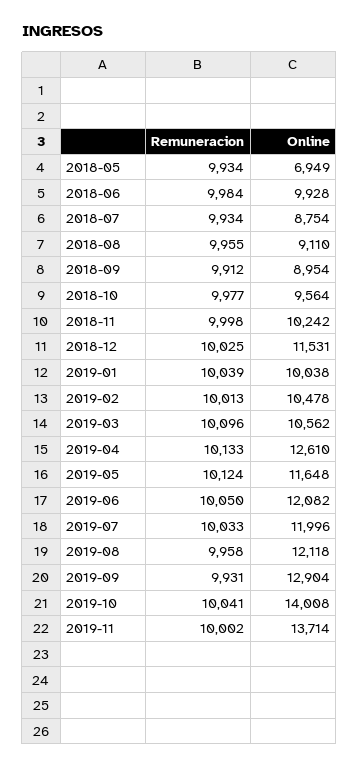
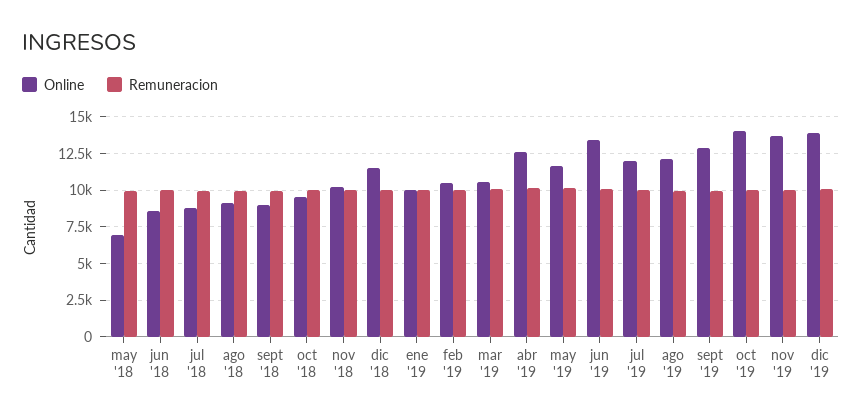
Online, 2018-06: 9928 -> 8500
Online, 2019-06: 12082 -> 13500
Online, dic '19: none -> 14000
Remuneracion, dic '19: none -> 10000

